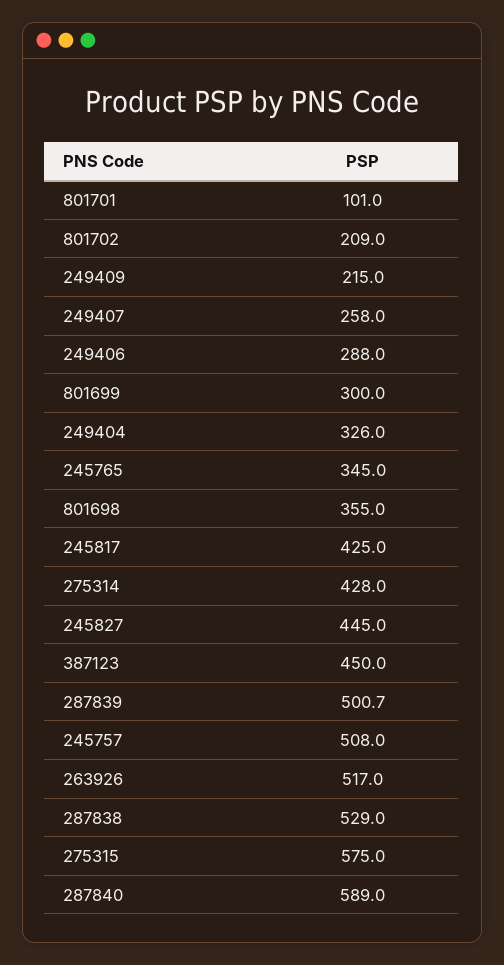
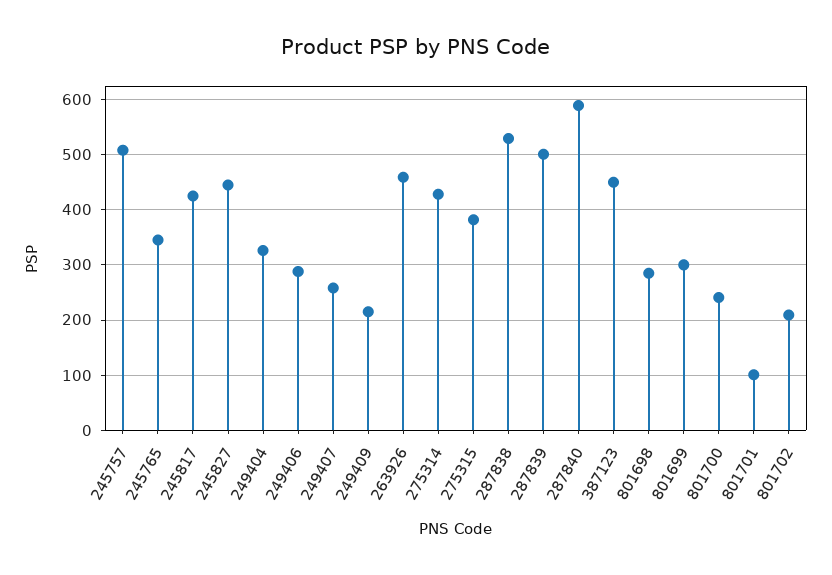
801698: 355 -> 280
263926: 517 -> 460
275315: 575 -> 380
801700: none -> 240

